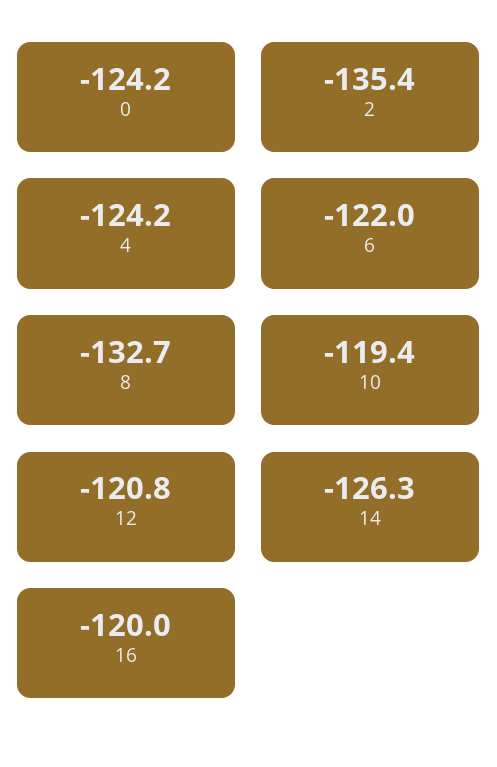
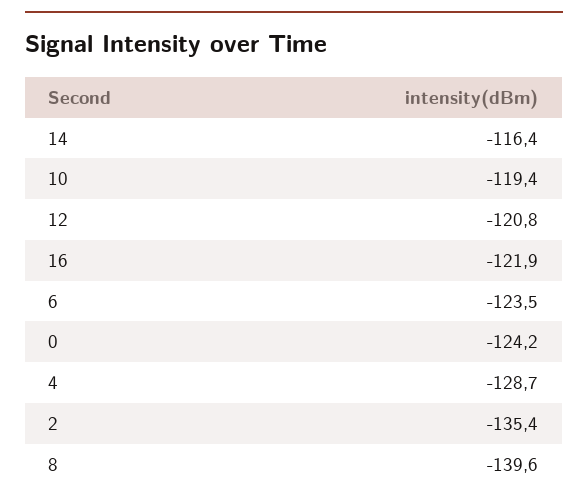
4: -124.2 -> -128.7
6: -122 -> -123.5
8: -132.7 -> -139.6
14: -126.3 -> -116.4
16: -120 -> -121.9

